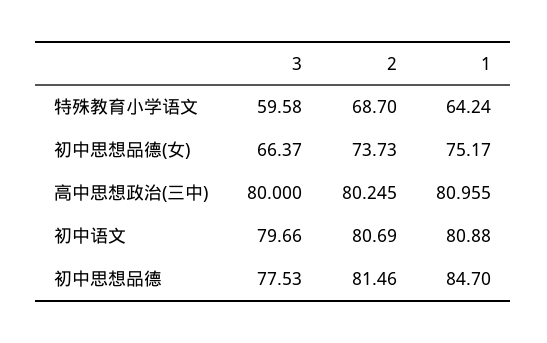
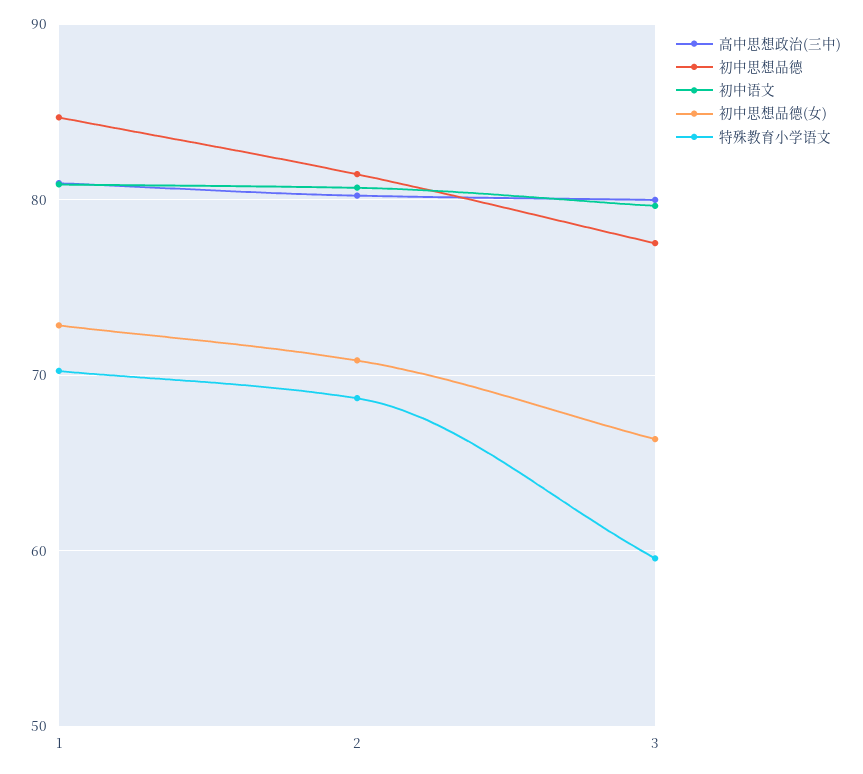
特殊教育小学语文, 1: 64.24 -> 70
初中思想品德(女), 2: 73.73 -> 71
初中思想品德(女), 1: 75.17 -> 73

